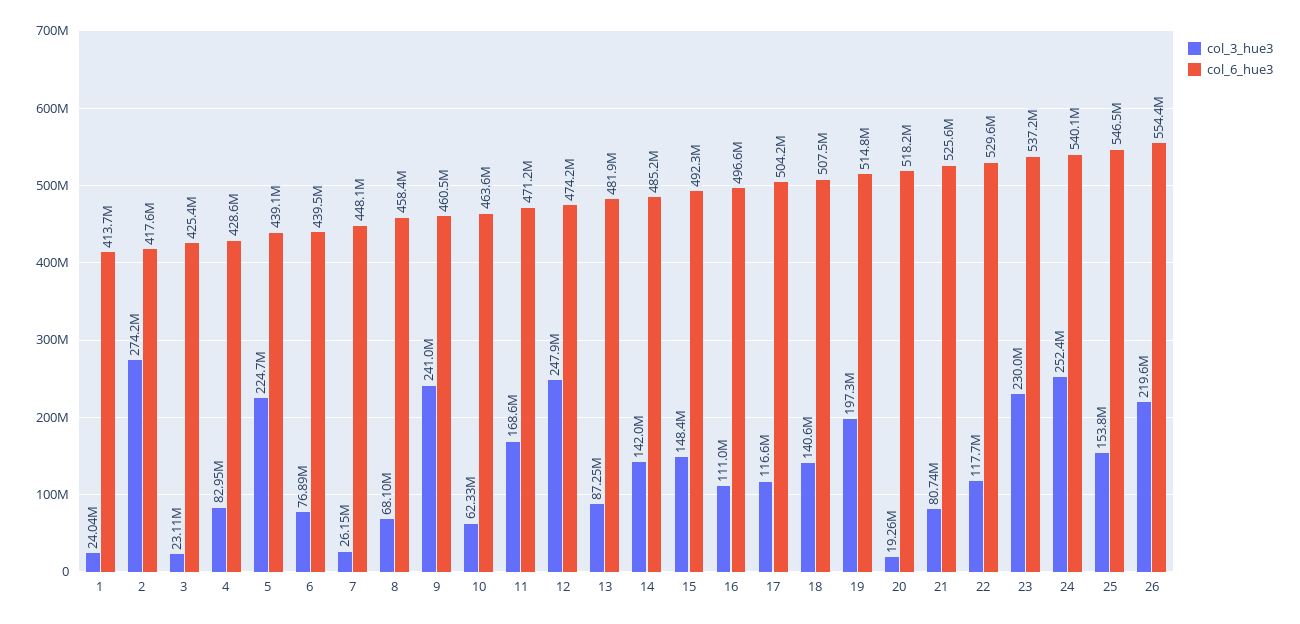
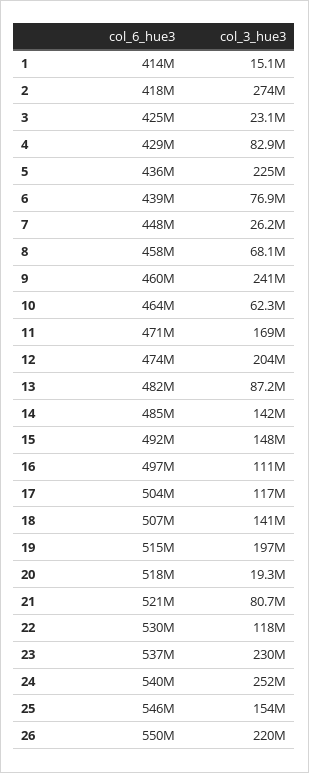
col_3_hue3, 1: 24040000 -> 15100000
col_6_hue3, 5: 439100000 -> 436000000
col_3_hue3, 12: 247900000 -> 204000000
col_6_hue3, 21: 525600000 -> 521000000
col_6_hue3, 26: 554400000 -> 550000000

